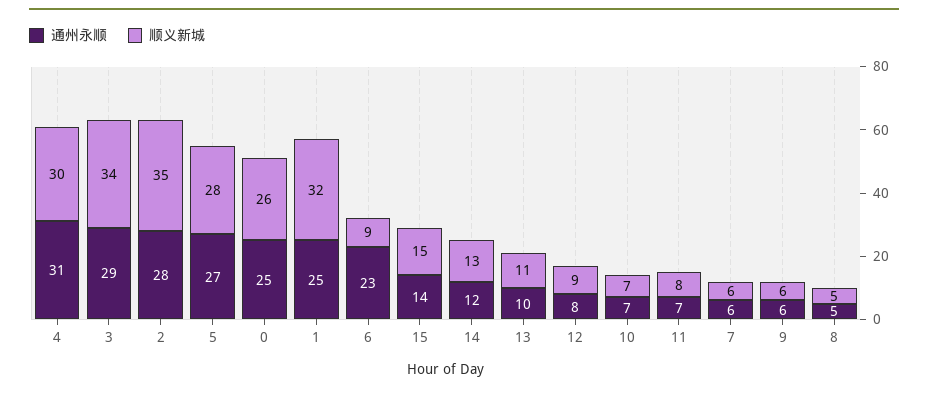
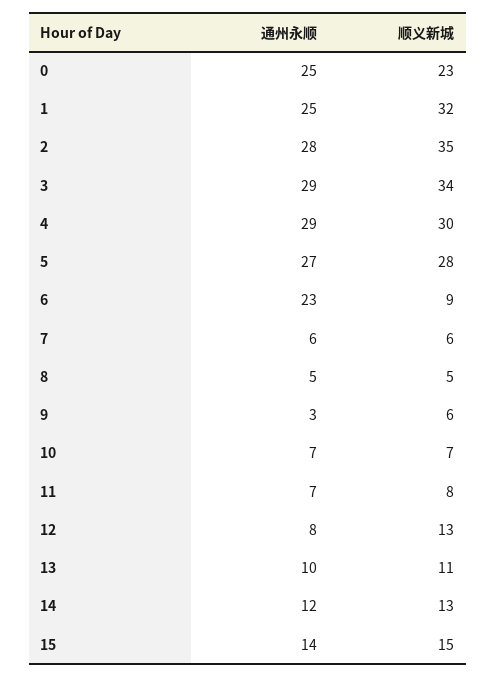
通州永顺, 4: 31 -> 29
顺义新城, 0: 26 -> 23
顺义新城, 12: 9 -> 13
通州永顺, 9: 6 -> 3

